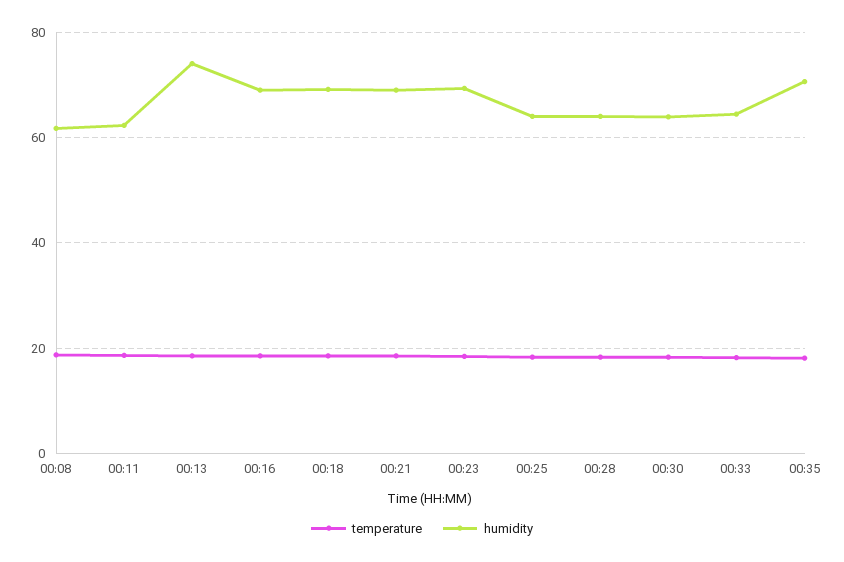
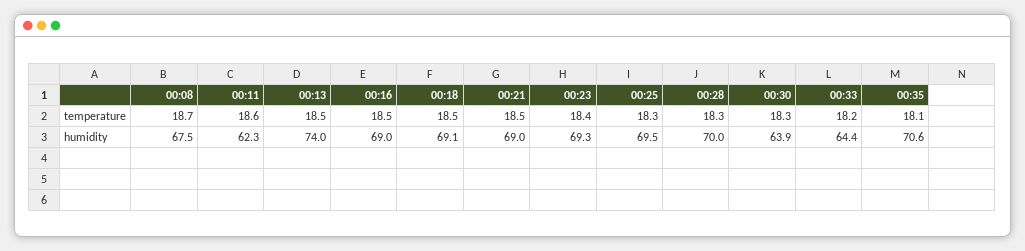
humidity, 00:08: 62 -> 67.5
humidity, 00:25: 64 -> 69.5
humidity, 00:28: 64 -> 70

